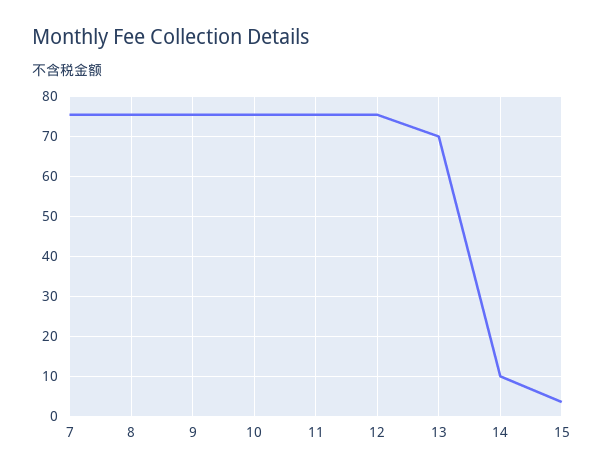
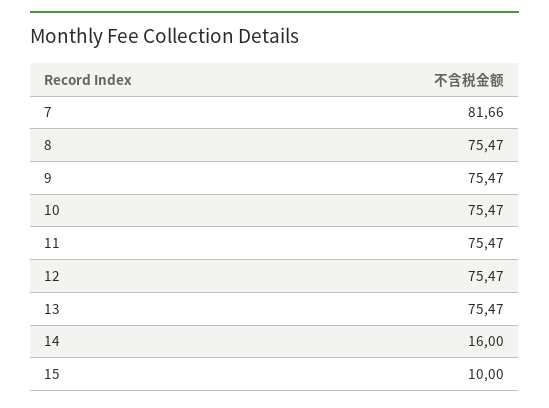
7: 76 -> 81.66
13: 70 -> 75.47
14: 10 -> 16
15: 4 -> 10

